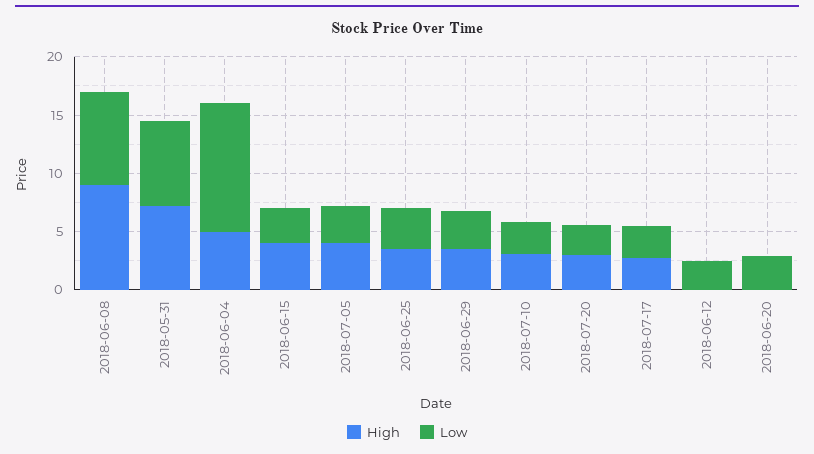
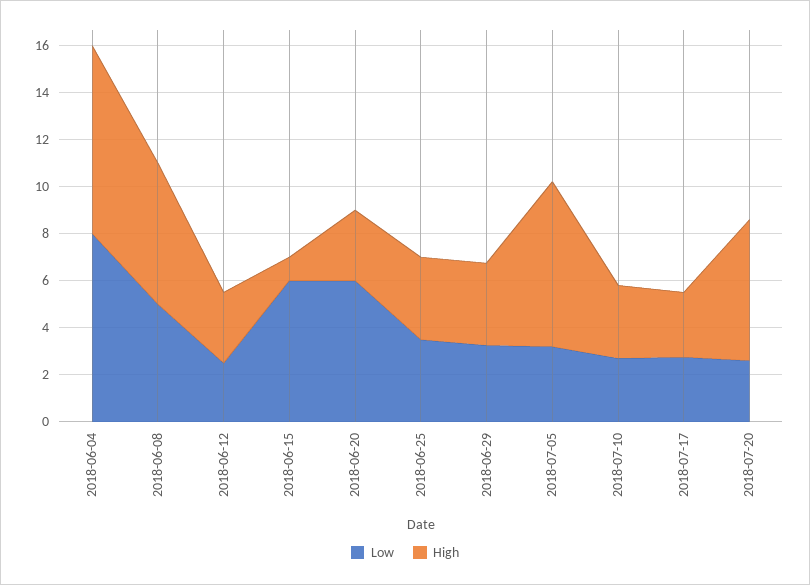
High, 2018-06-08: 9 -> 6
Low, 2018-06-08: 8 -> 5
High, 2018-05-31: 7 -> none
Low, 2018-05-31: 7 -> none
High, 2018-06-04: 5 -> 8
Low, 2018-06-04: 11 -> 8
High, 2018-06-15: 4 -> 1
Low, 2018-06-15: 3 -> 6
High, 2018-07-05: 4 -> 7
High, 2018-07-20: 3 -> 6
High, 2018-06-12: 0 -> 3
High, 2018-06-20: 0 -> 3
Low, 2018-06-20: 3 -> 6

